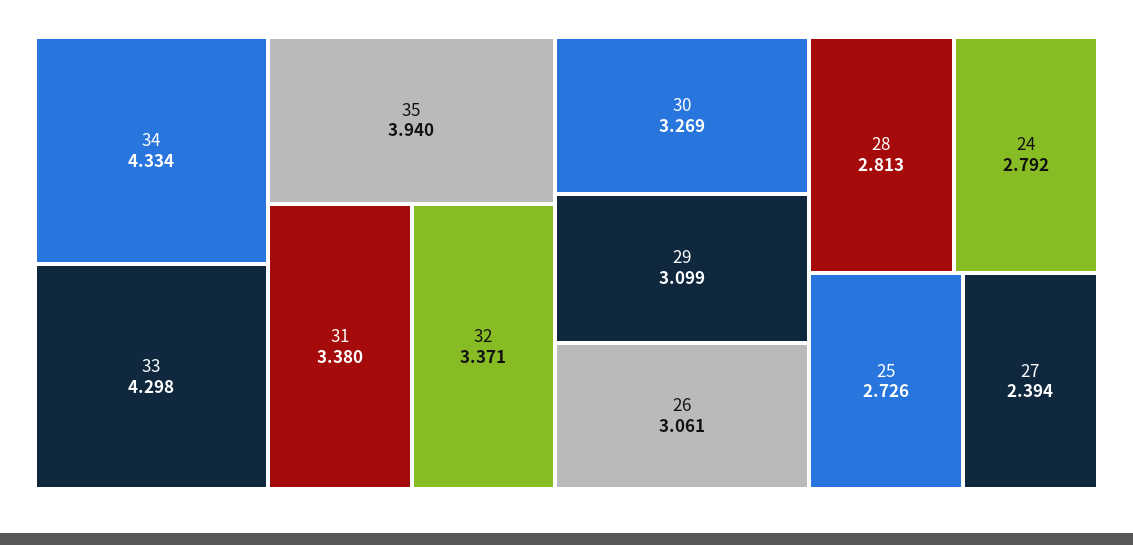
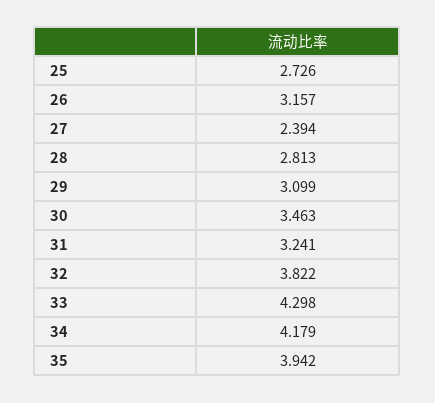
34: 4.334 -> 4.179
35: 3.94 -> 3.942
31: 3.38 -> 3.241
32: 3.371 -> 3.822
30: 3.269 -> 3.463
26: 3.061 -> 3.157
24: 2.792 -> none

